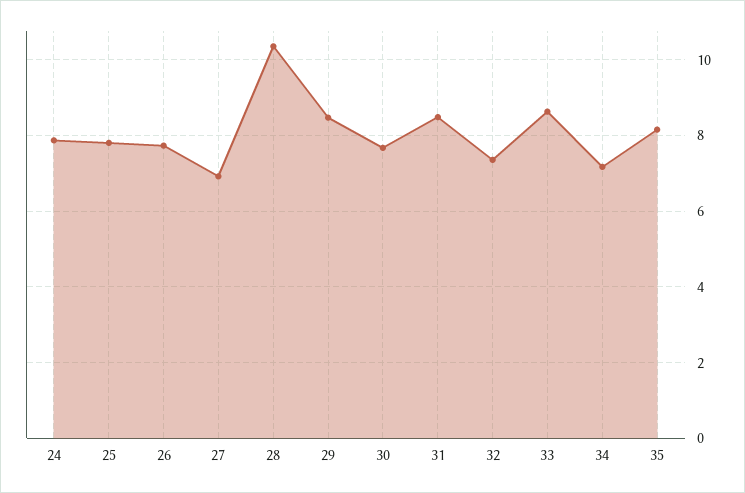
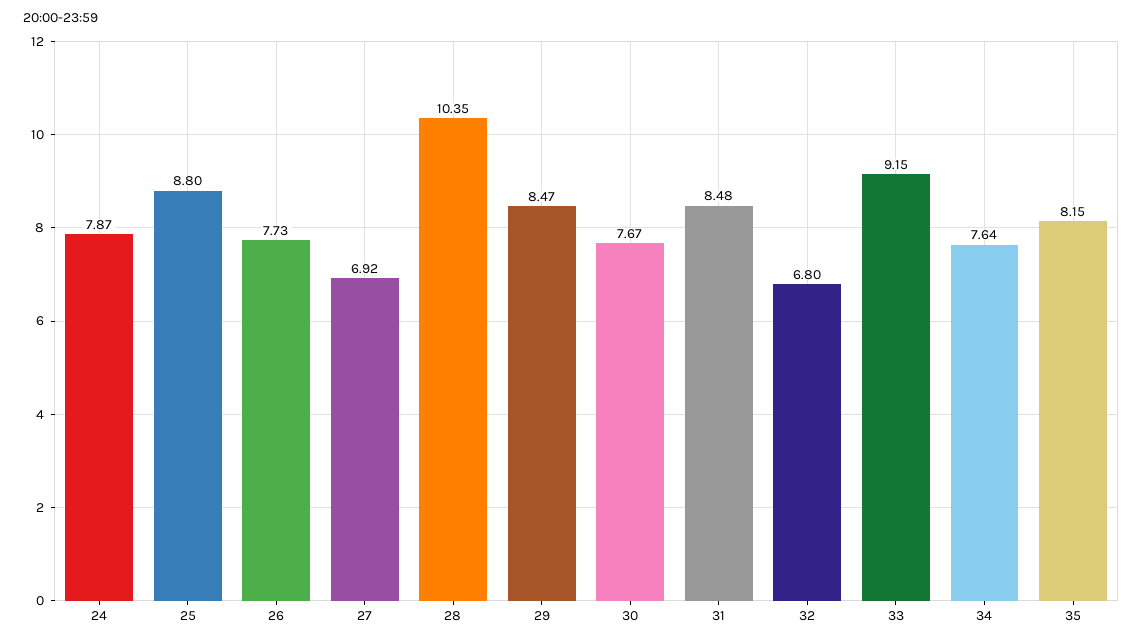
25: 7.8 -> 8.8
32: 7.4 -> 6.8
33: 8.6 -> 9.15
34: 7.2 -> 7.64

